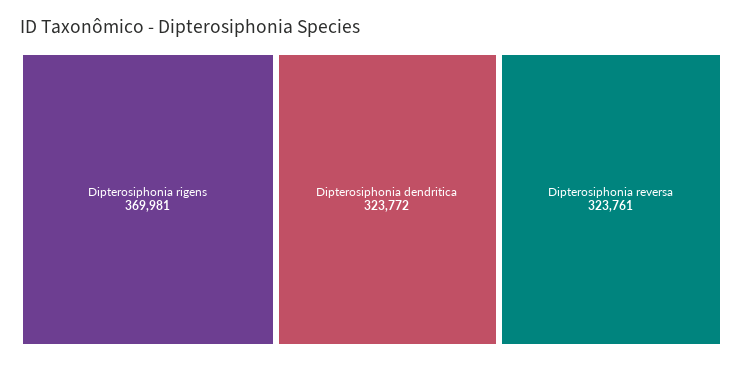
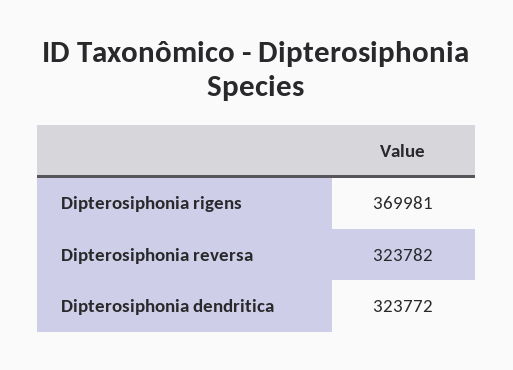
Dipterosiphonia reversa: 323761 -> 323782

